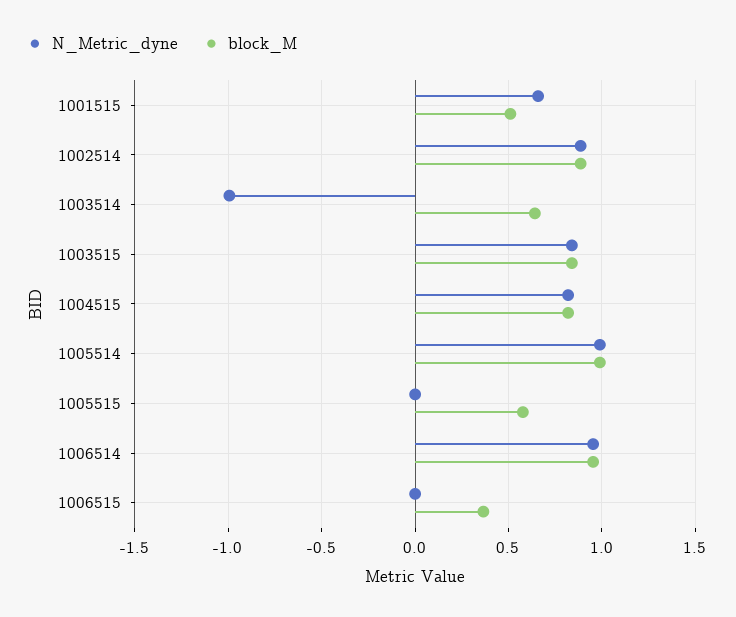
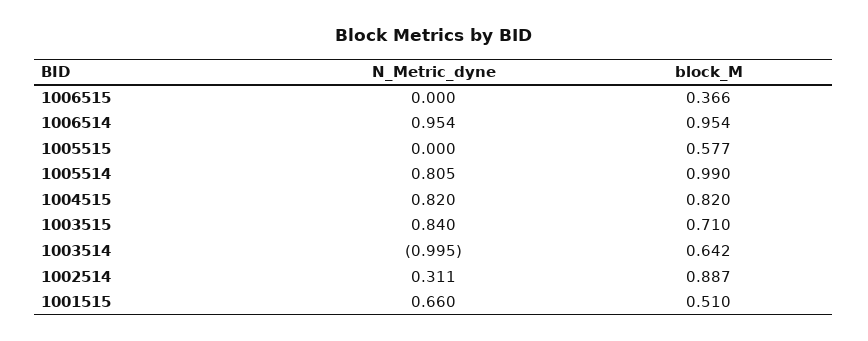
N_Metric_dyne, 1002514: 0.9 -> 0.311
block_M, 1003515: 0.85 -> 0.71
N_Metric_dyne, 1005514: 1 -> 0.805

